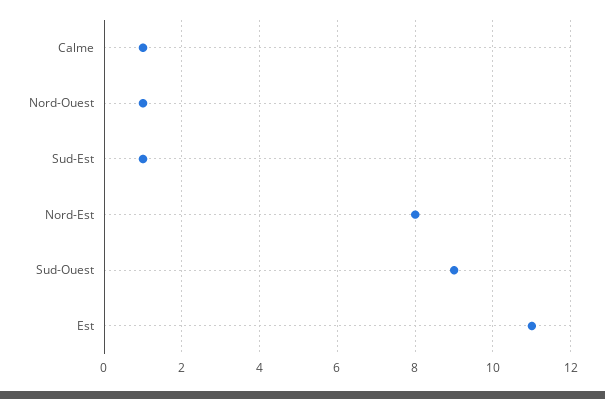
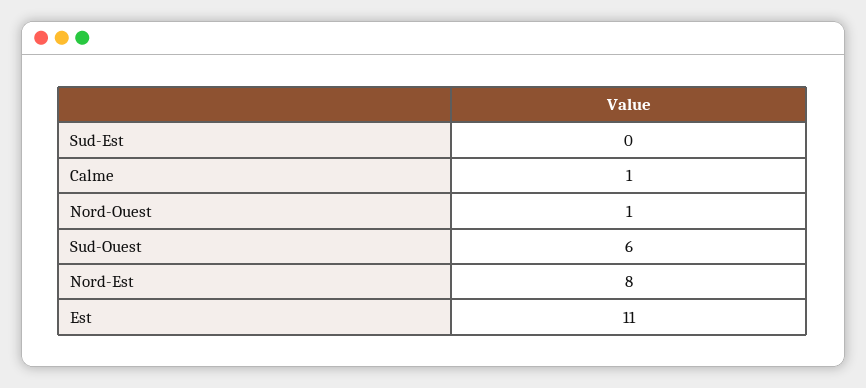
Sud-Est: 1 -> 0
Sud-Ouest: 9 -> 6

